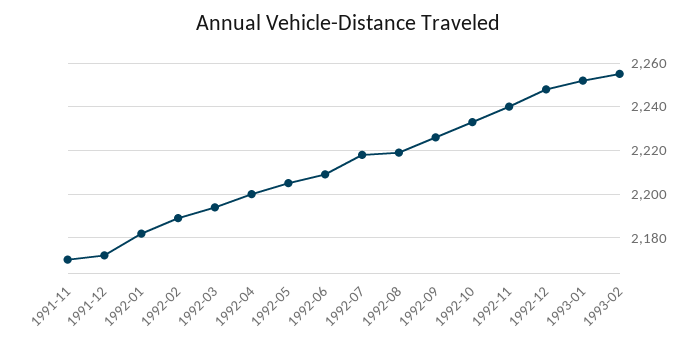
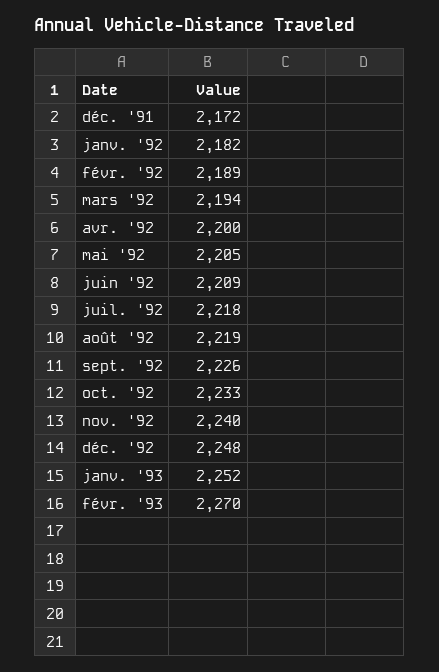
1991-11: 2170 -> none
1993-02: 2255 -> 2270

